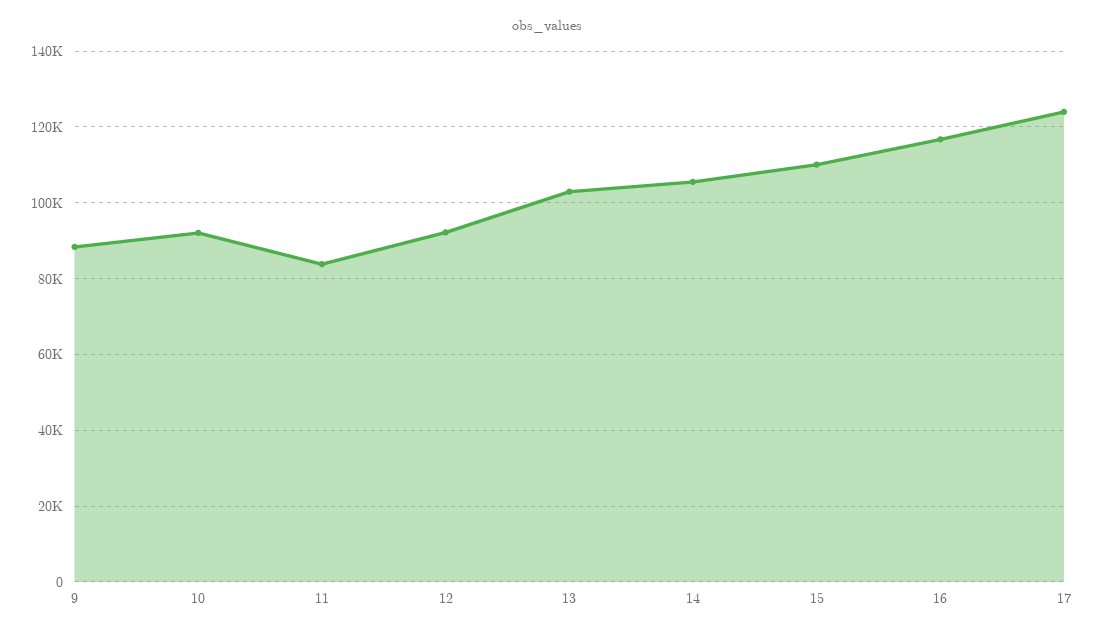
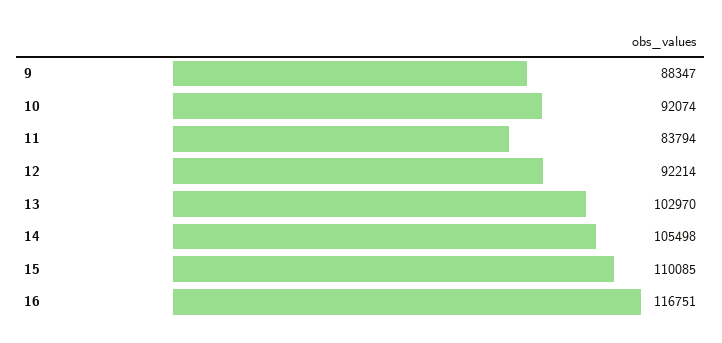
17: 124000 -> none

